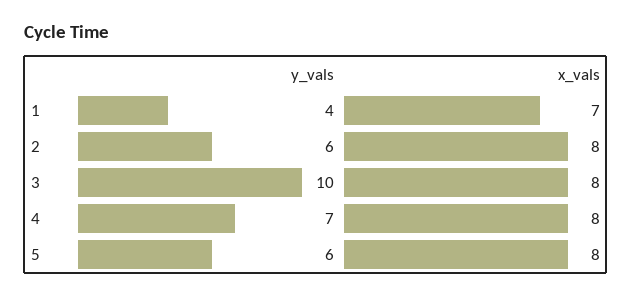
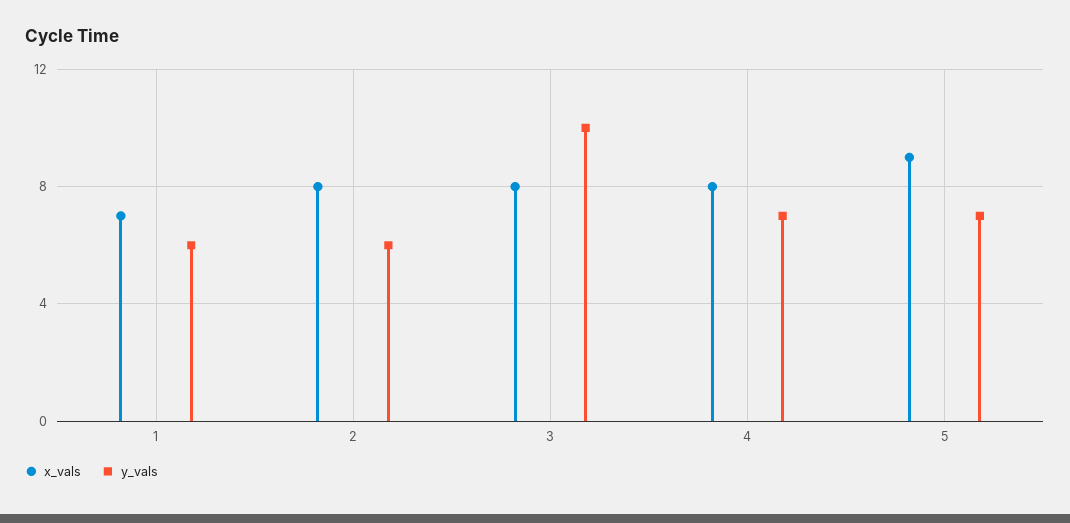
y_vals, 1: 4 -> 6
y_vals, 5: 6 -> 7
x_vals, 5: 8 -> 9

